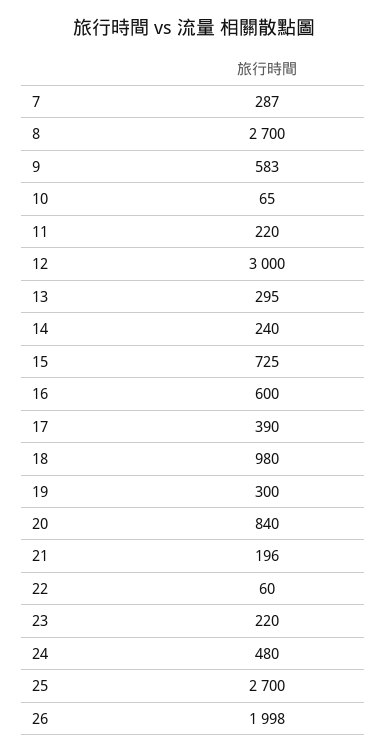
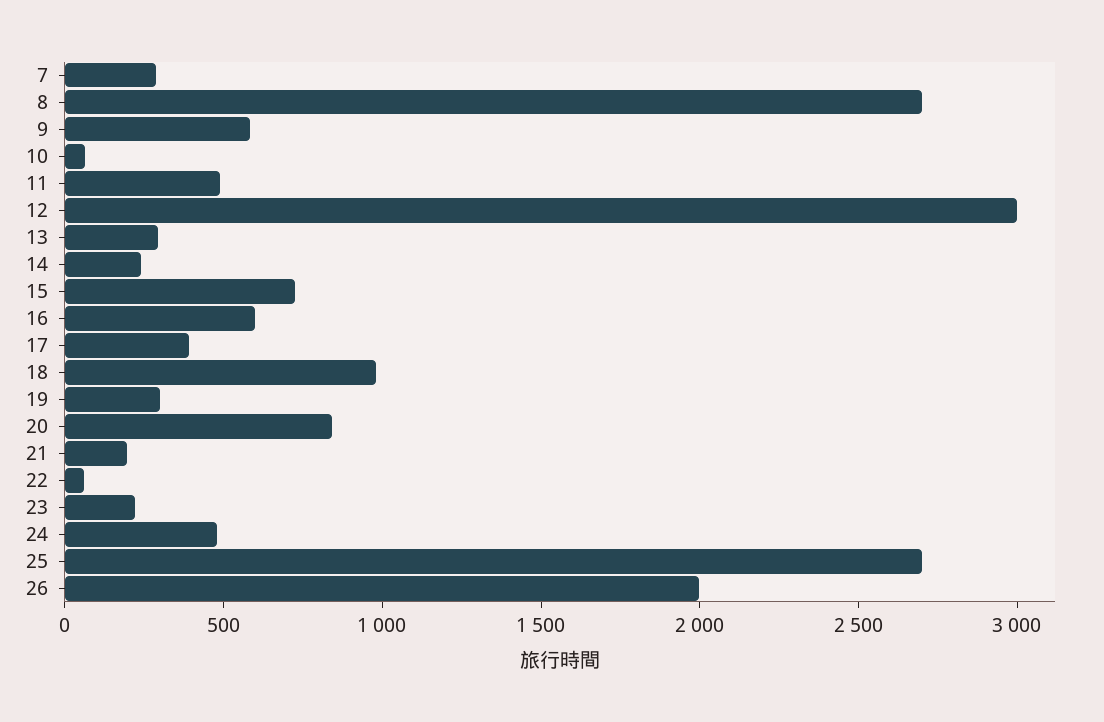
11: 220 -> 500

